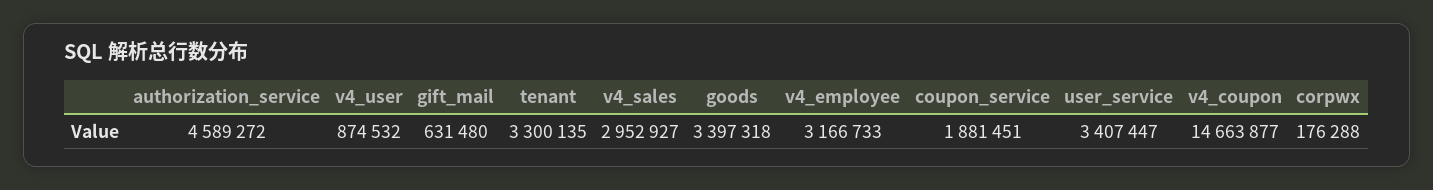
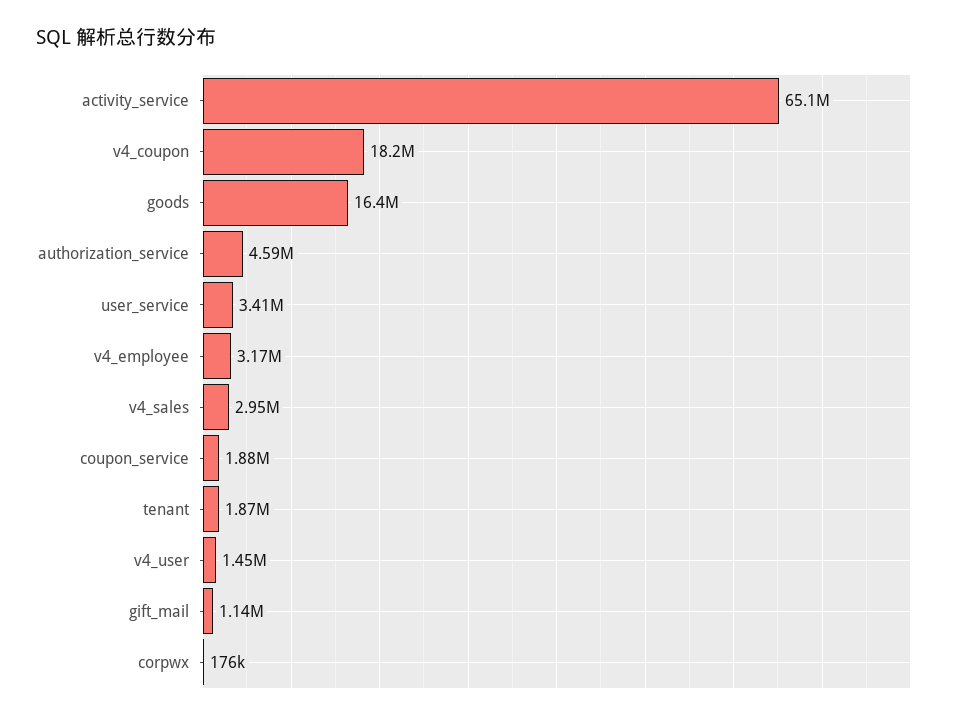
v4_user: 874532 -> 1450000
gift_mail: 631480 -> 1140000
tenant: 3300135 -> 1870000
goods: 3397318 -> 16400000
v4_coupon: 14663877 -> 18200000
activity_service: none -> 65100000

